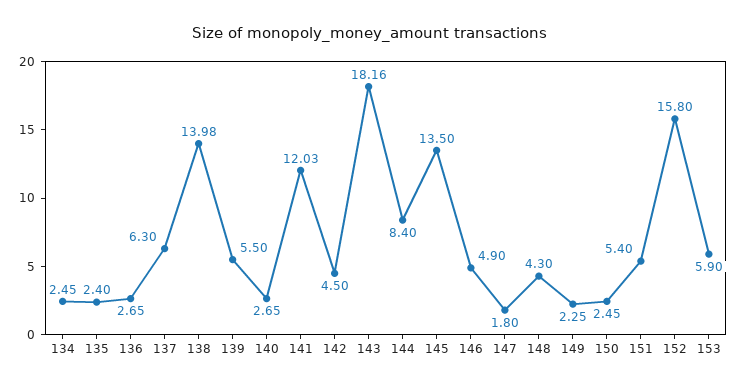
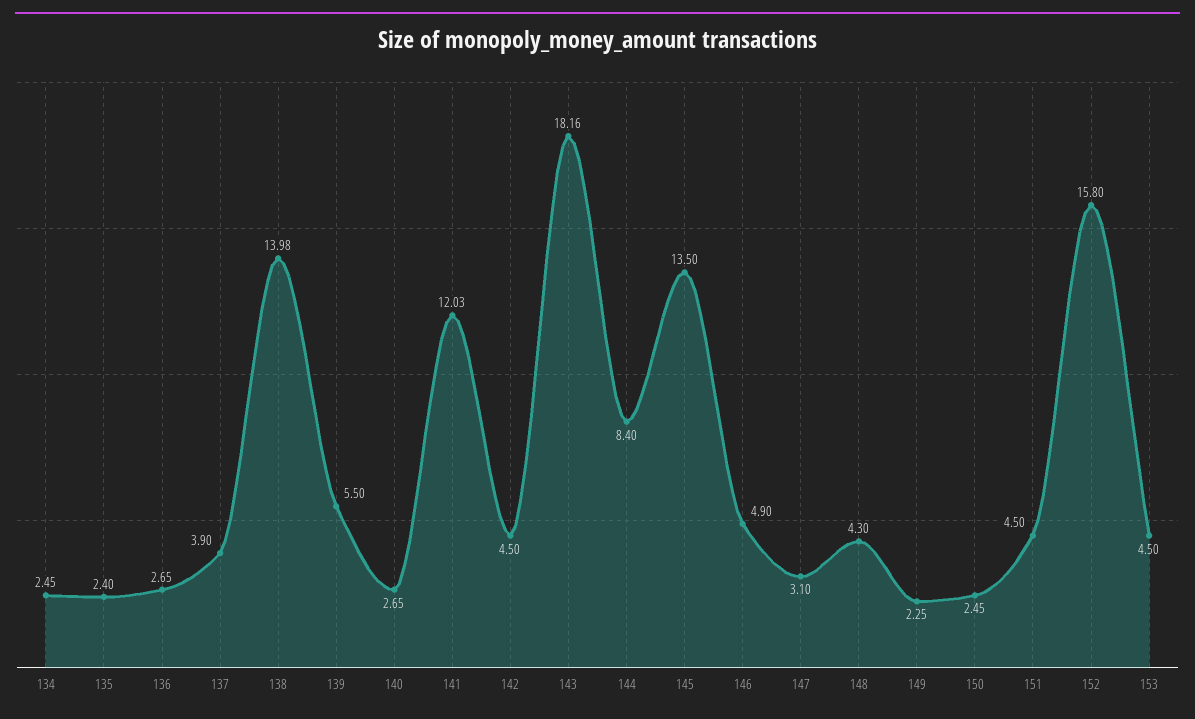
137: 6.3 -> 3.9
147: 1.8 -> 3.1
151: 5.4 -> 4.5
153: 5.9 -> 4.5

